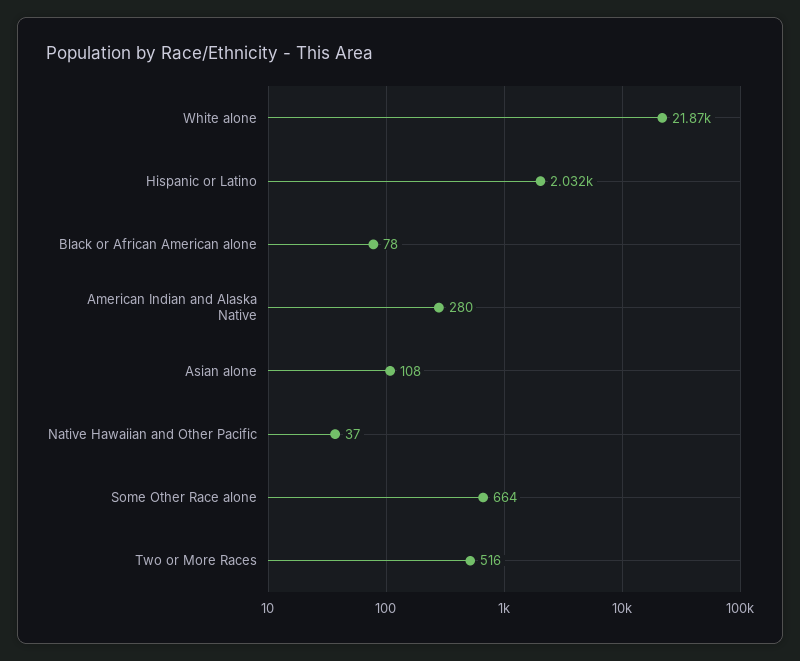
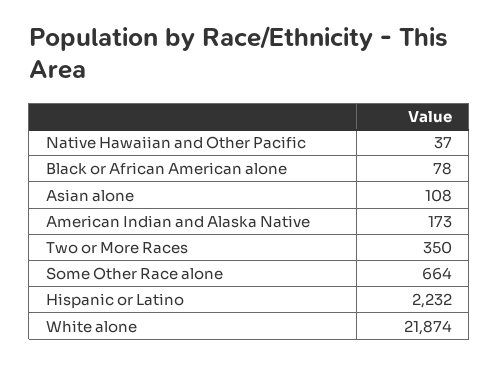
Hispanic or Latino: 2032 -> 2232
American Indian and Alaska Native: 280 -> 173
Two or More Races: 516 -> 350

